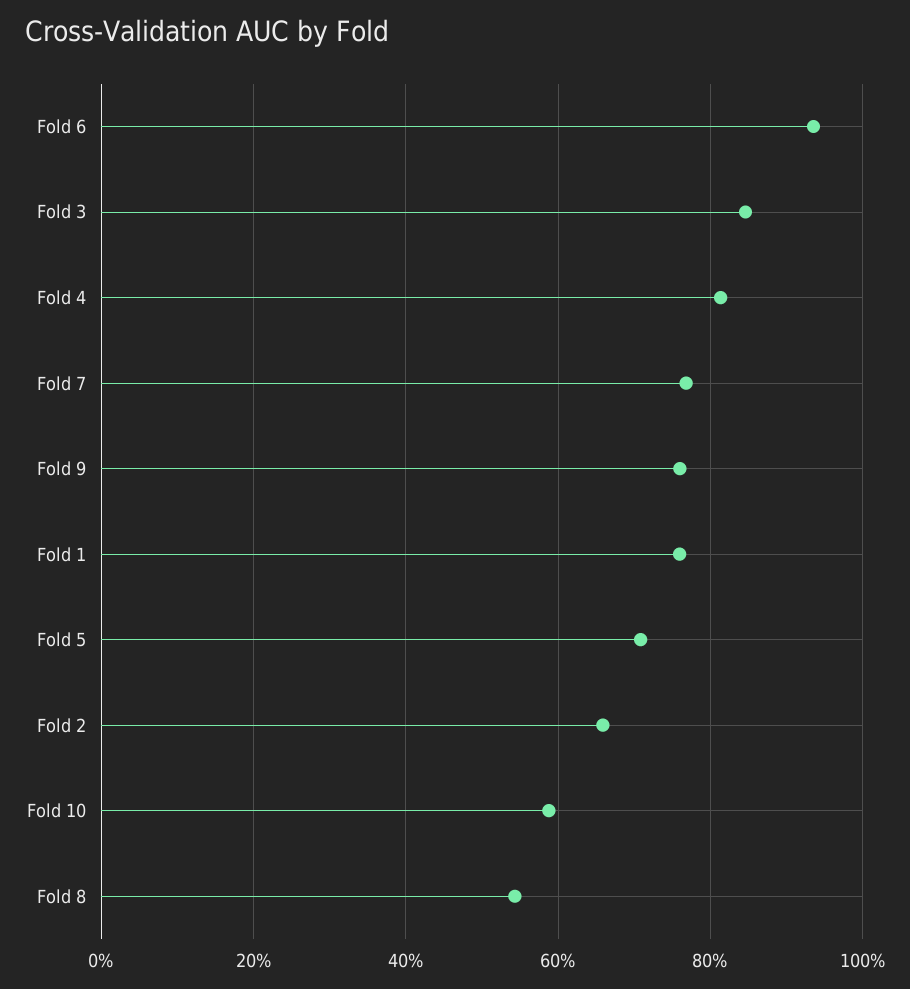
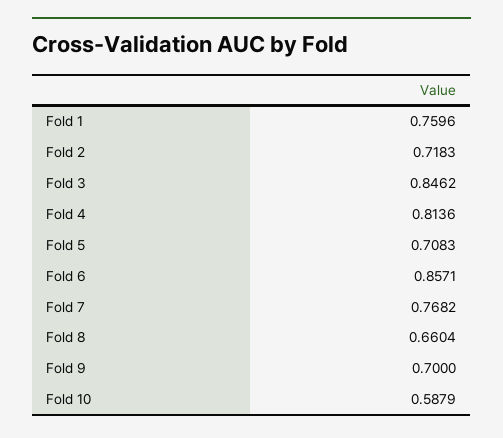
Fold 6: 0.94 -> 0.8571
Fold 9: 0.76 -> 0.7
Fold 2: 0.66 -> 0.7183
Fold 8: 0.54 -> 0.6604

